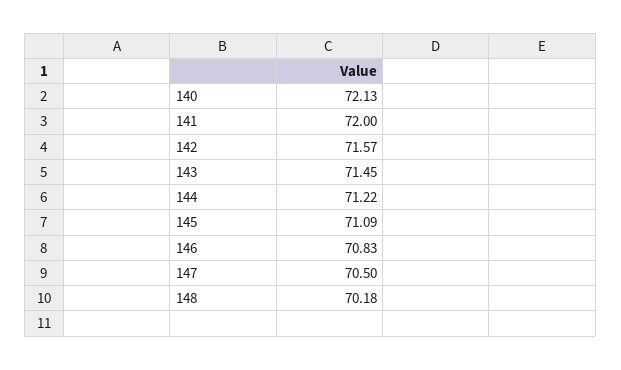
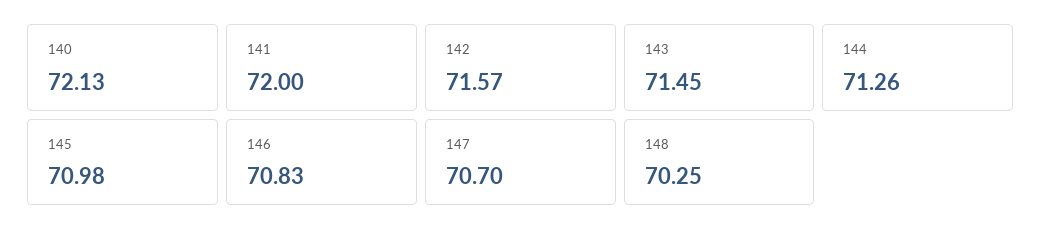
144: 71.22 -> 71.26
145: 71.09 -> 70.98
147: 70.5 -> 70.7
148: 70.18 -> 70.25

